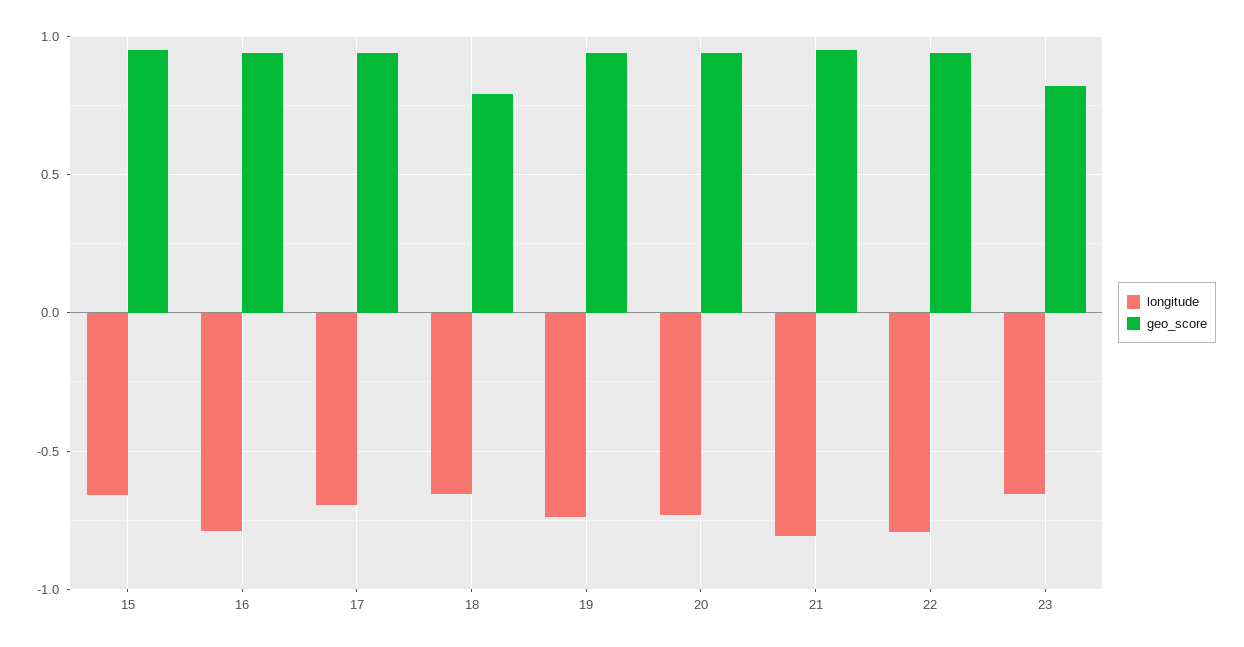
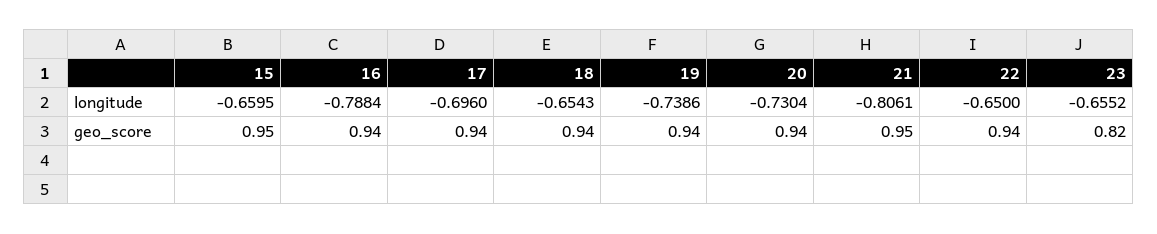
geo_score, 18: 0.8 -> 0.94
longitude, 22: -0.8 -> -0.65

